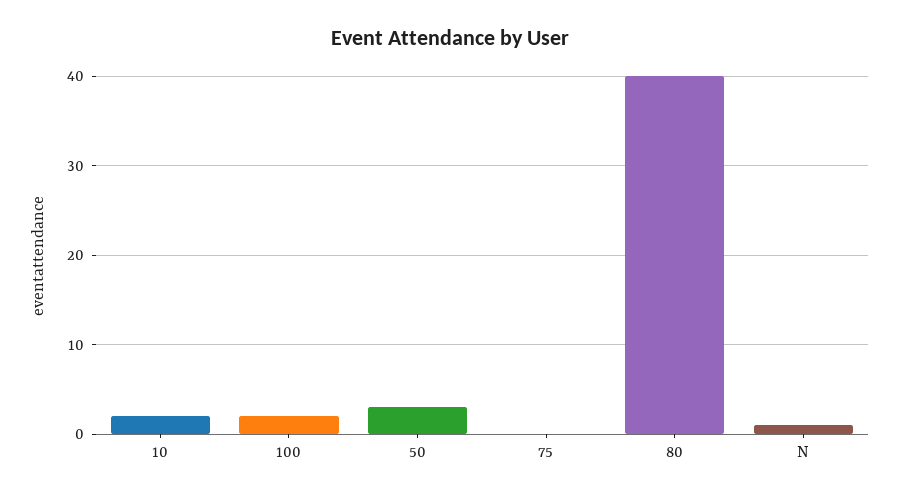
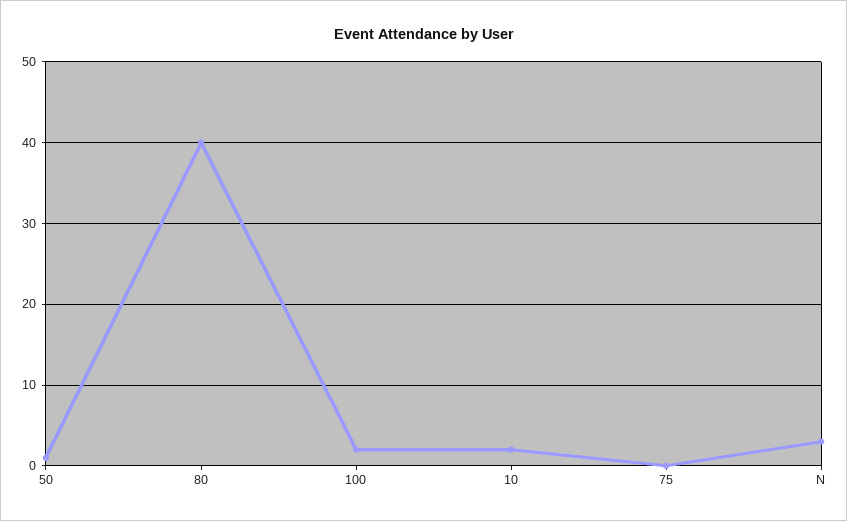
50: 3 -> 1
N: 1 -> 3

